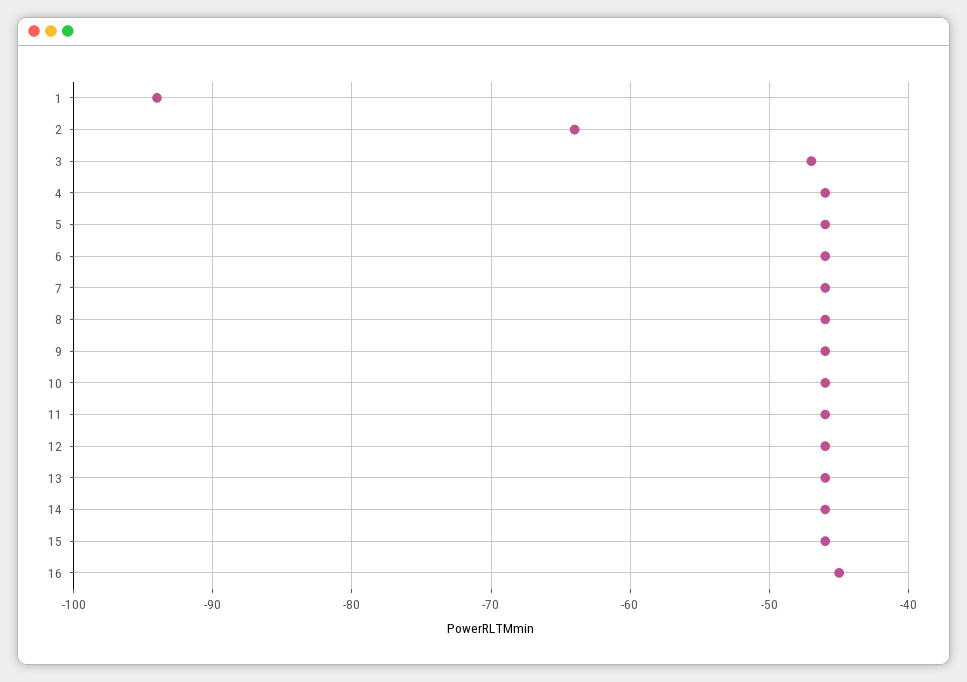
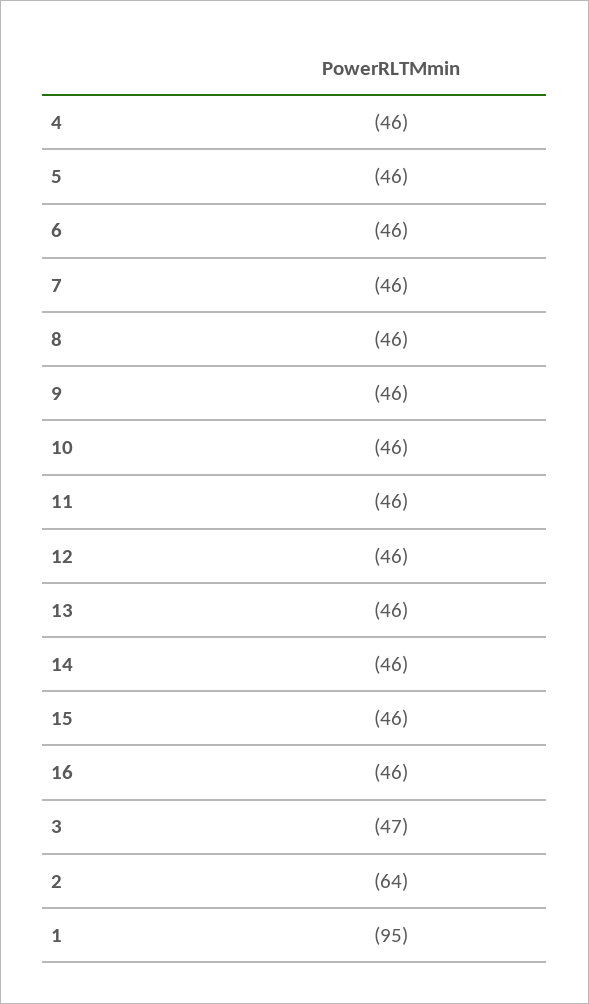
1: -94 -> -95
16: -45 -> -46

